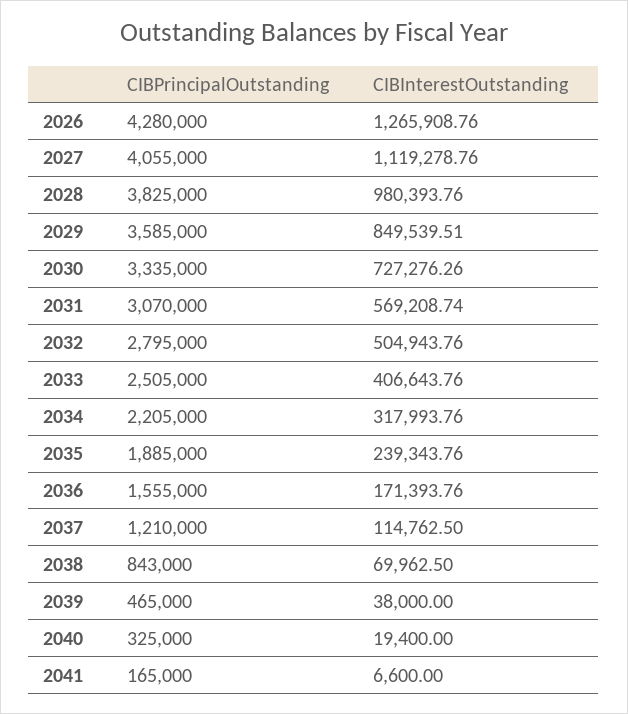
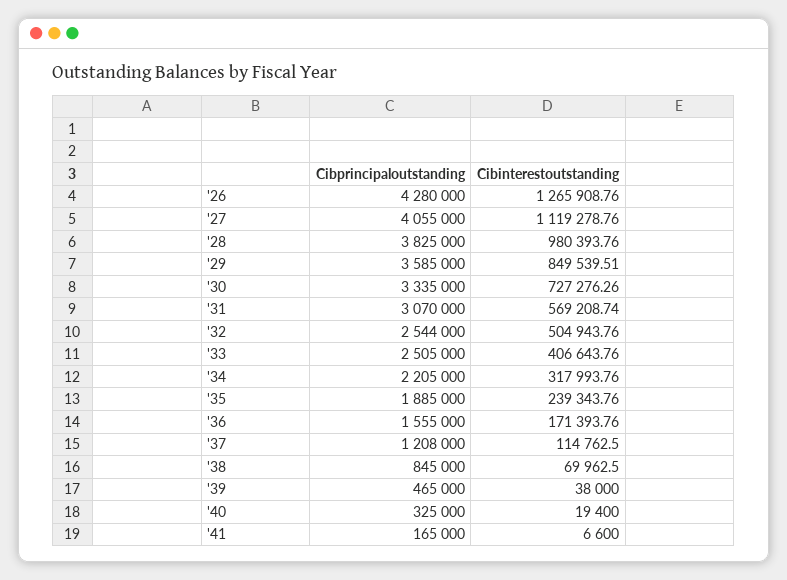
CIBPrincipalOutstanding, 2032: 2795000 -> 2544000
CIBPrincipalOutstanding, 2037: 1210000 -> 1208000
CIBPrincipalOutstanding, 2038: 843000 -> 845000

